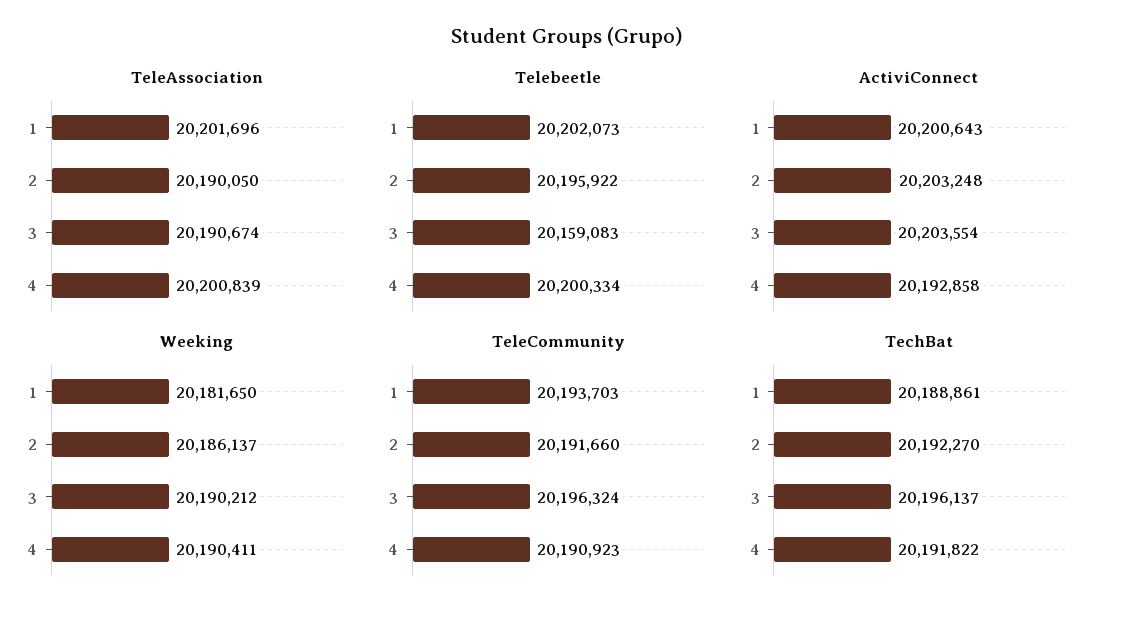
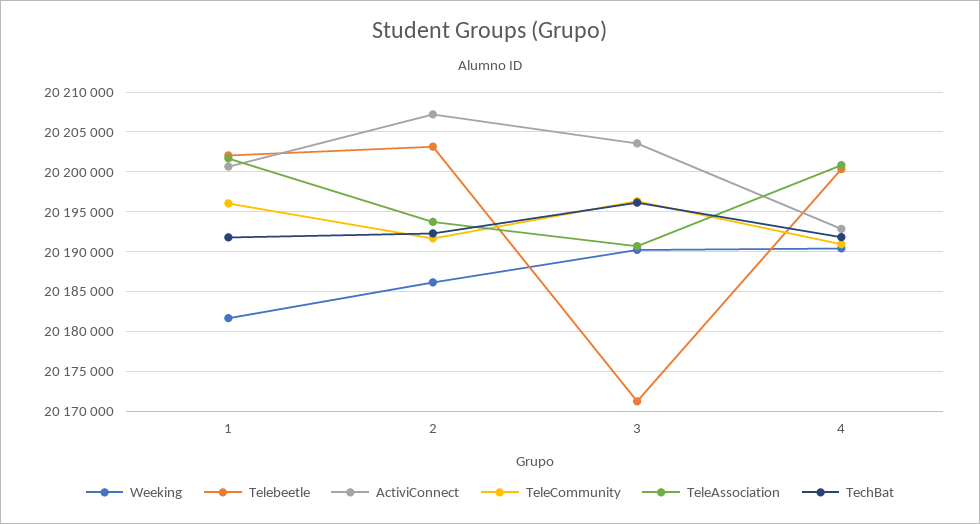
TeleAssociation, 2: 20190050 -> 20194000
Telebeetle, 2: 20195922 -> 20203000
Telebeetle, 3: 20159083 -> 20171000
ActiviConnect, 2: 20203248 -> 20207000
TeleCommunity, 1: 20193703 -> 20196000
TechBat, 1: 20188861 -> 20192000

